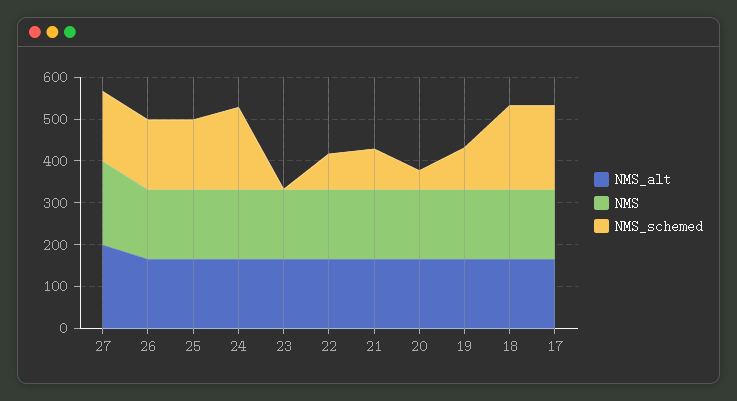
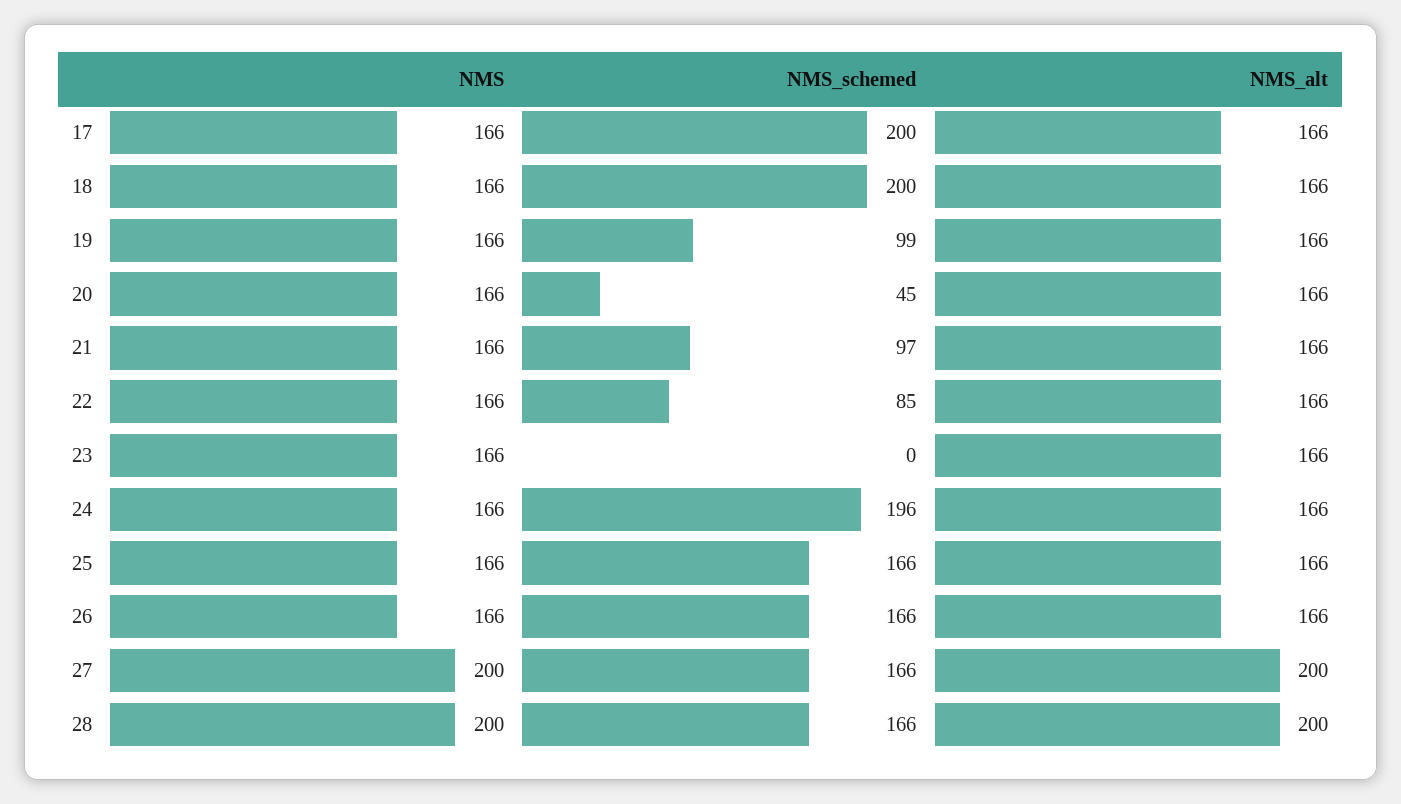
NMS, 28: none -> 200
NMS_schemed, 28: none -> 166
NMS_alt, 28: none -> 200

